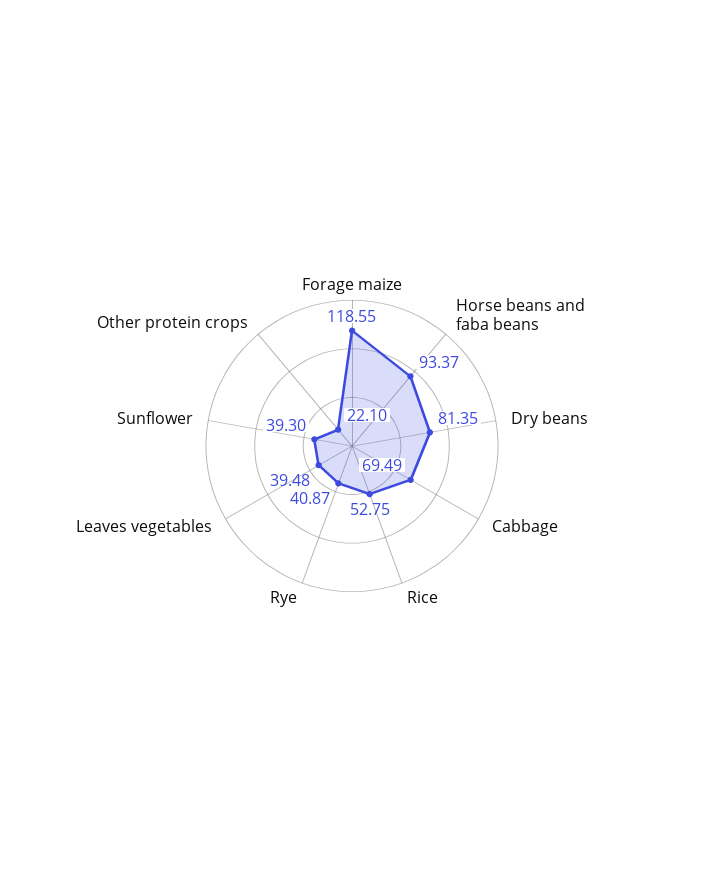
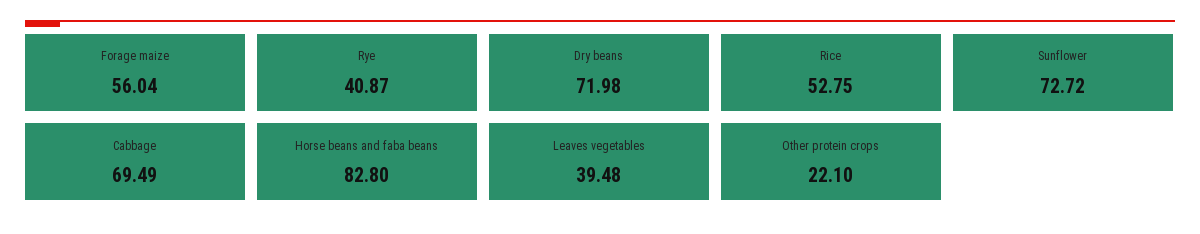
Forage maize: 118.55 -> 56.04
Horse beans and faba beans: 93.37 -> 82.8
Dry beans: 81.35 -> 71.98
Sunflower: 39.3 -> 72.72

